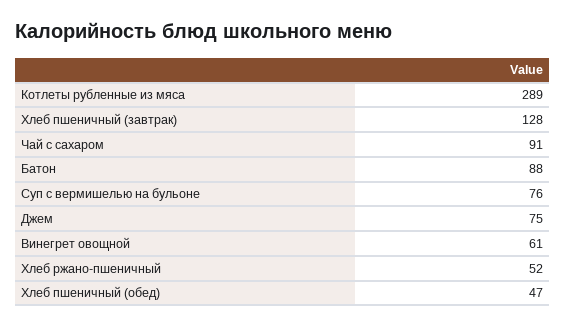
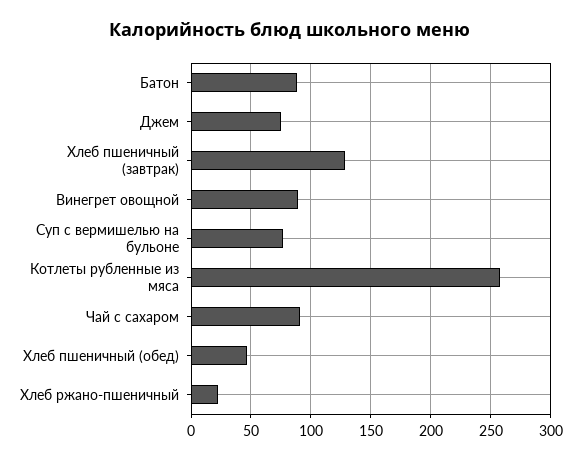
Котлеты рубленные из мяса: 289 -> 260
Винегрет овощной: 61 -> 90
Хлеб ржано-пшеничный: 52 -> 20

